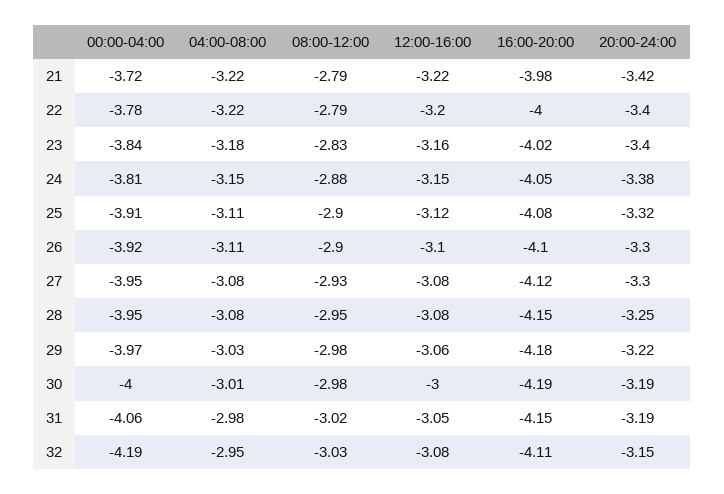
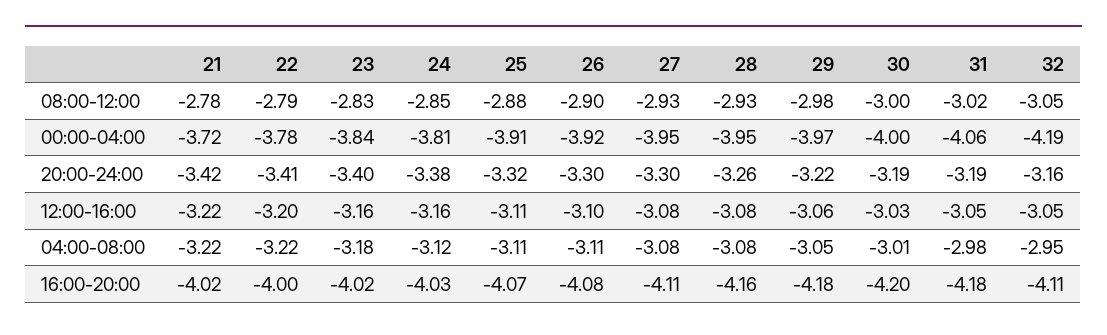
08:00-12:00, 21: -2.79 -> -2.78
16:00-20:00, 21: -3.98 -> -4.02
20:00-24:00, 22: -3.4 -> -3.41
04:00-08:00, 24: -3.15 -> -3.12
08:00-12:00, 24: -2.88 -> -2.85
12:00-16:00, 24: -3.15 -> -3.16
16:00-20:00, 24: -4.05 -> -4.03
08:00-12:00, 25: -2.9 -> -2.88
12:00-16:00, 25: -3.12 -> -3.11
16:00-20:00, 25: -4.08 -> -4.07
16:00-20:00, 26: -4.1 -> -4.08
16:00-20:00, 27: -4.12 -> -4.11
08:00-12:00, 28: -2.95 -> -2.93
16:00-20:00, 28: -4.15 -> -4.16
20:00-24:00, 28: -3.25 -> -3.26
04:00-08:00, 29: -3.03 -> -3.05
08:00-12:00, 30: -2.98 -> -3
12:00-16:00, 30: -3 -> -3.03
16:00-20:00, 30: -4.19 -> -4.2
16:00-20:00, 31: -4.15 -> -4.18
08:00-12:00, 32: -3.03 -> -3.05
12:00-16:00, 32: -3.08 -> -3.05
20:00-24:00, 32: -3.15 -> -3.16

